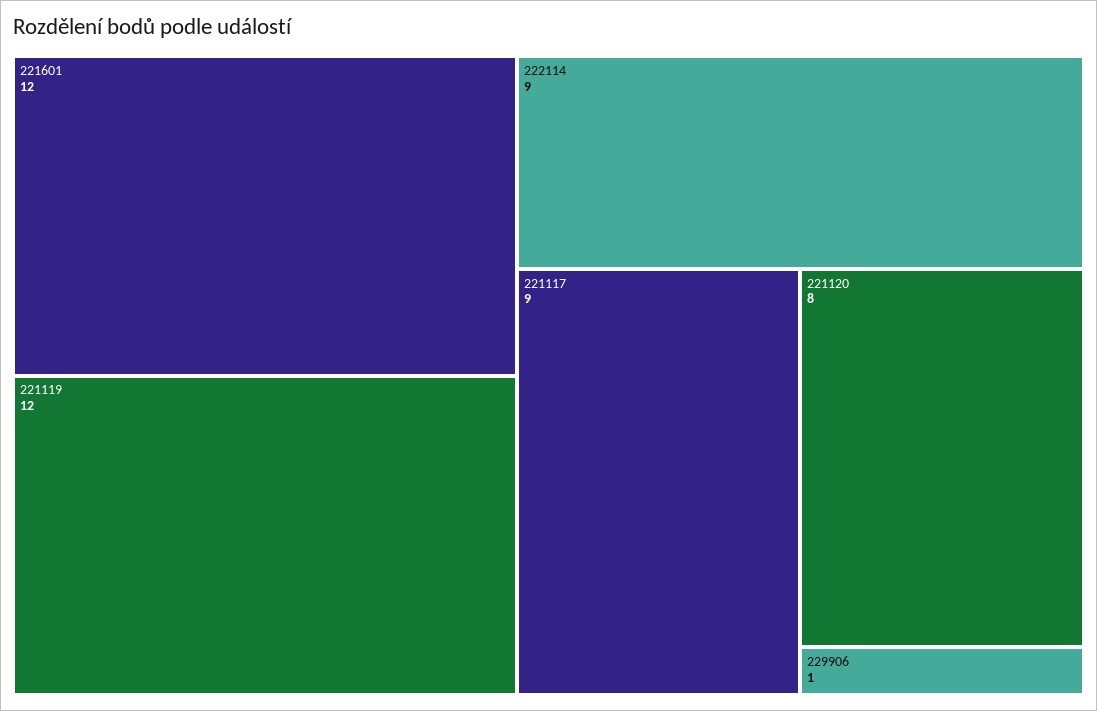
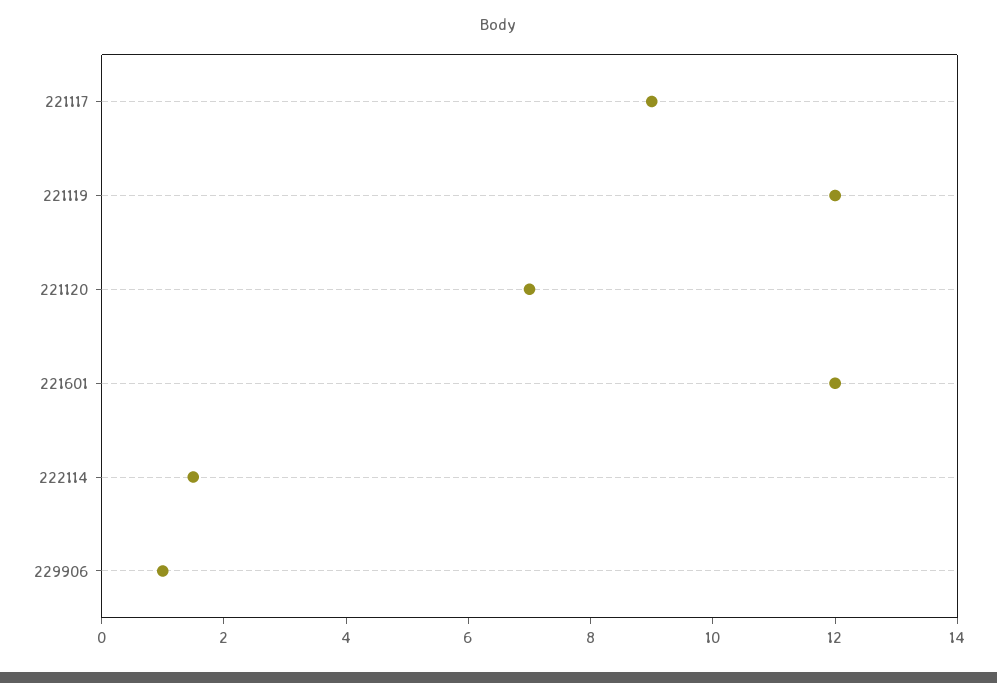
222114: 9 -> 1.5
221120: 8 -> 7

